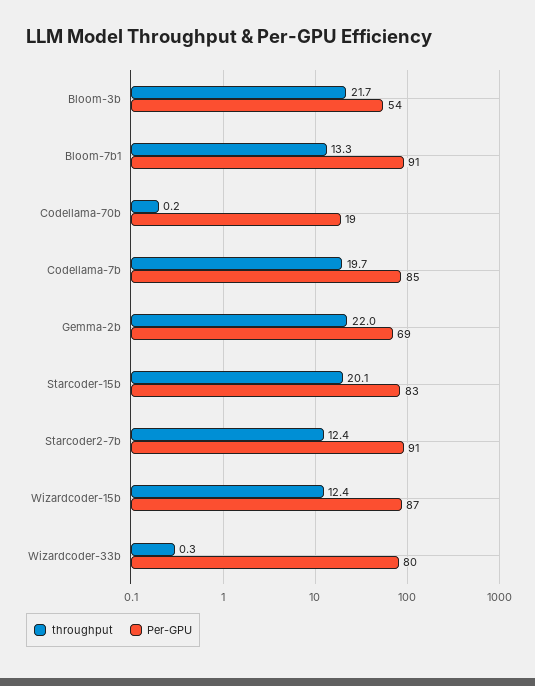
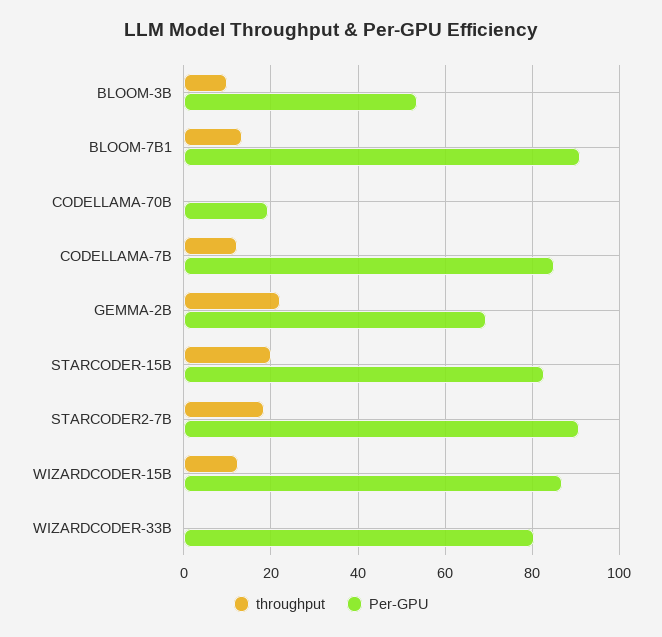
throughput, Bloom-3b: 21.7 -> 10
throughput, Codellama-7b: 19.7 -> 12
throughput, Starcoder2-7b: 12.4 -> 18

